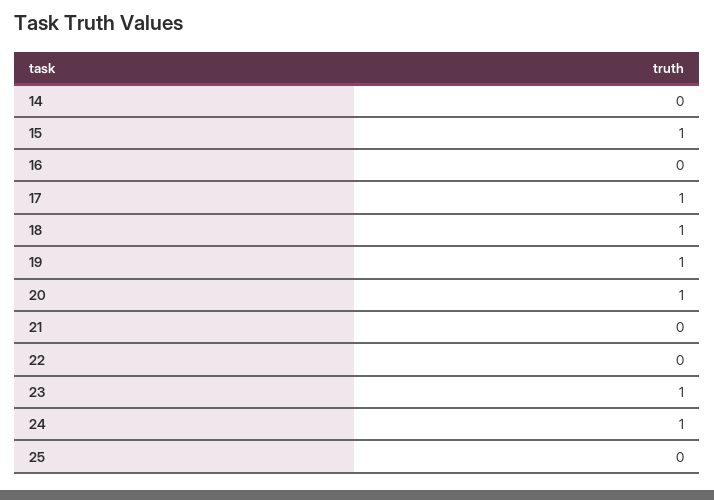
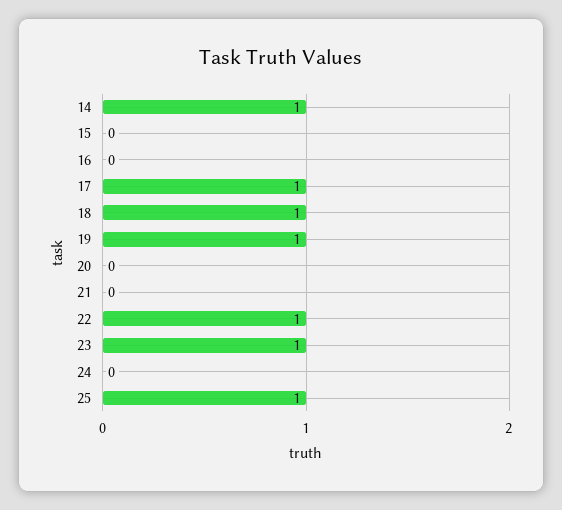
14: 0 -> 1
15: 1 -> 0
20: 1 -> 0
22: 0 -> 1
24: 1 -> 0
25: 0 -> 1

